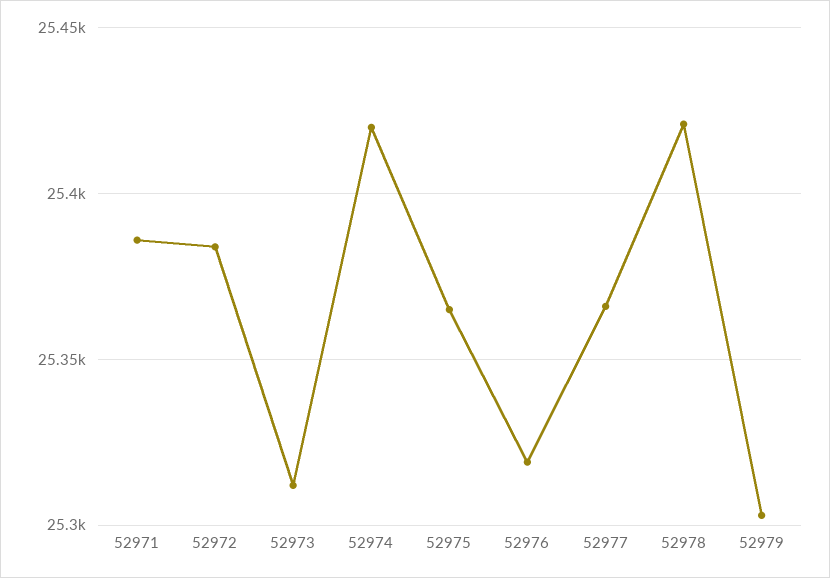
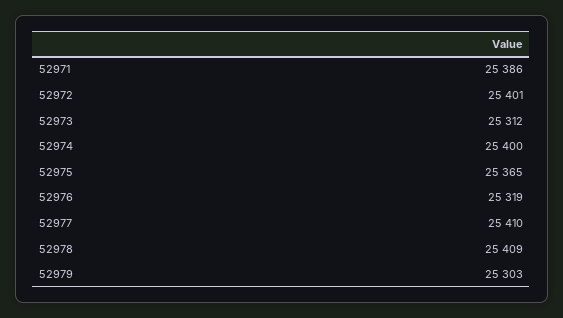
52972: 25385 -> 25401
52974: 25420 -> 25400
52977: 25365 -> 25410
52978: 25420 -> 25409

